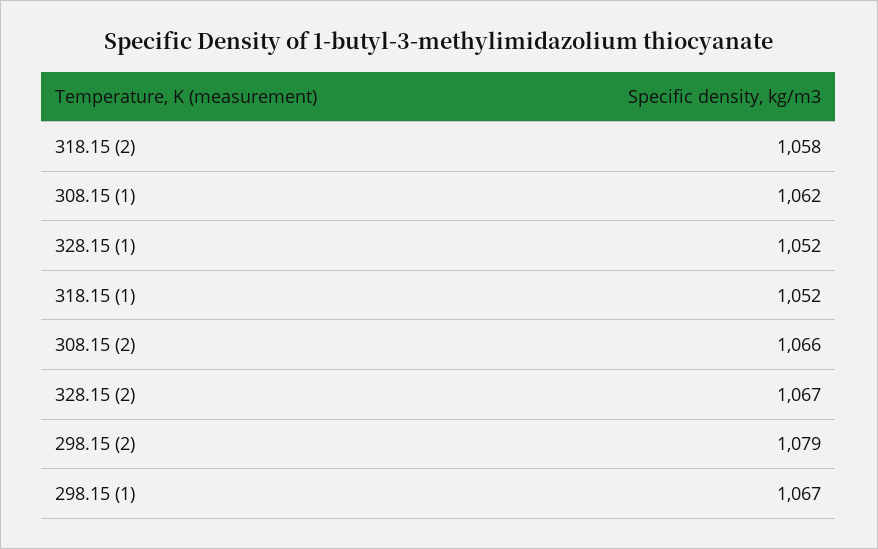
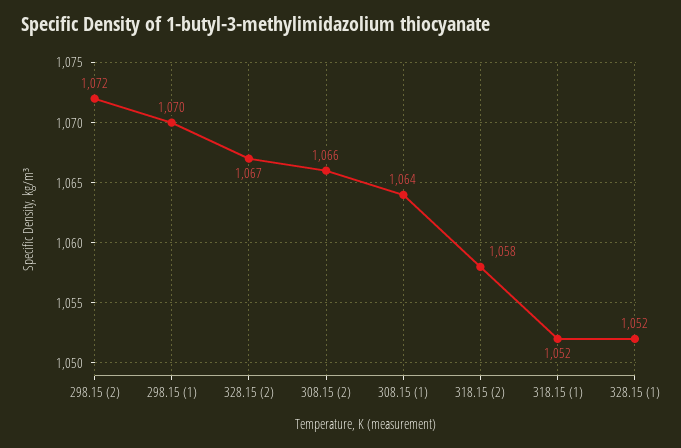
308.15 (1): 1062 -> 1064
298.15 (2): 1079 -> 1072
298.15 (1): 1067 -> 1070

